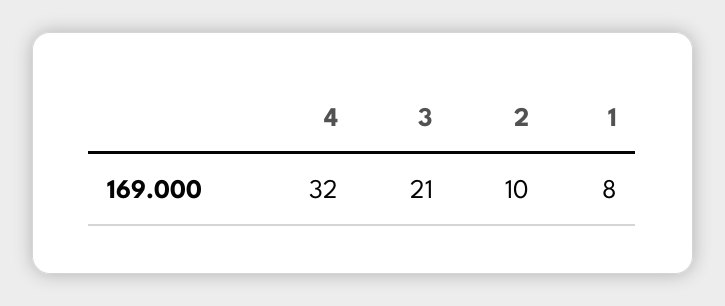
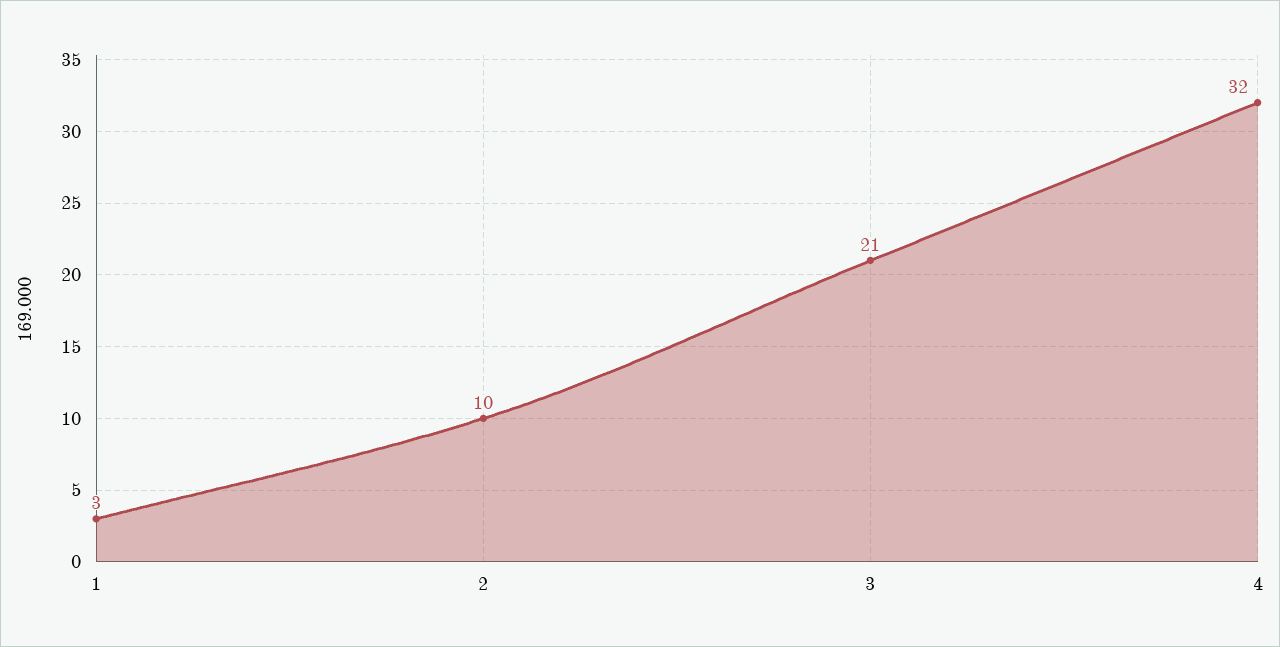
1: 8 -> 3

